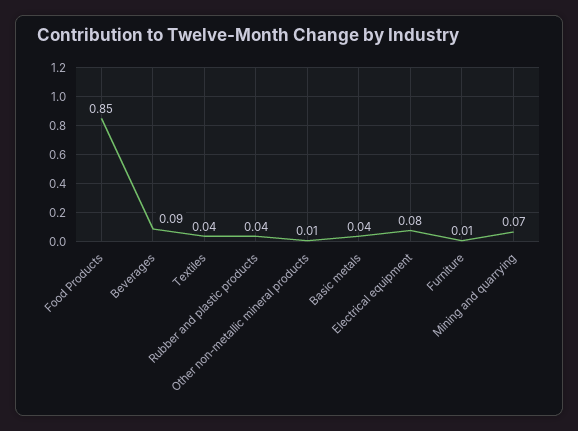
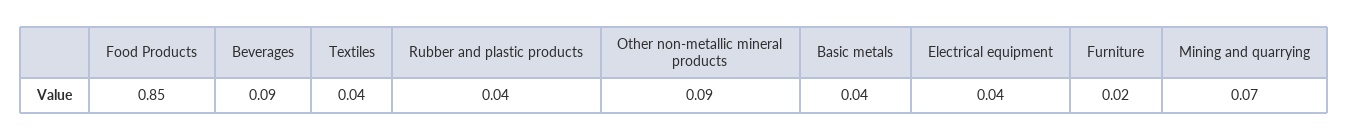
Other non-metallic mineral products: 0.01 -> 0.09
Electrical equipment: 0.08 -> 0.04
Furniture: 0.01 -> 0.02

